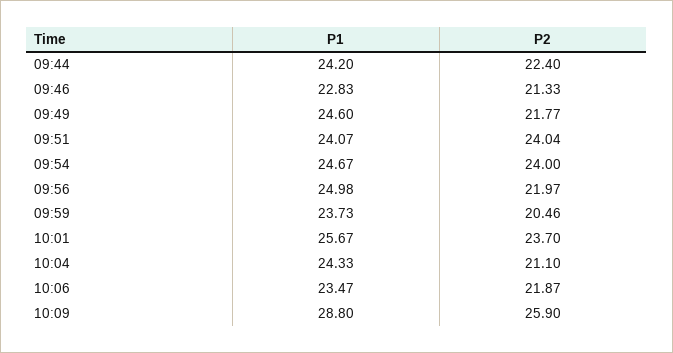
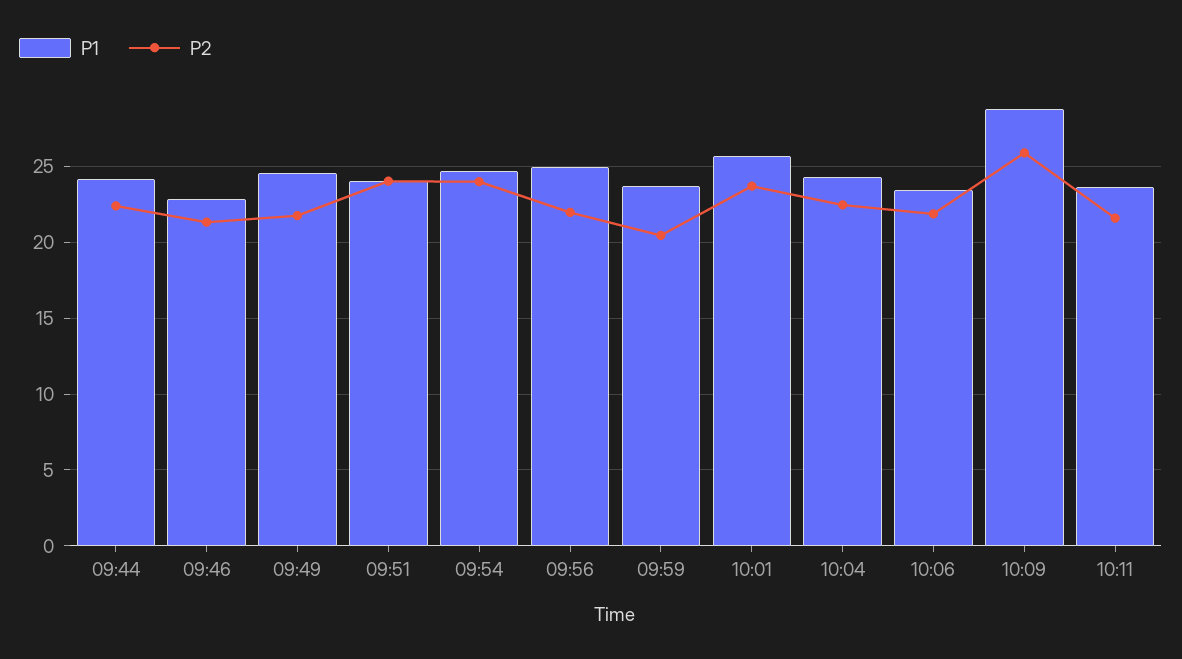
P2, 10:04: 21.1 -> 22.5
P1, 10:11: none -> 23.5
P2, 10:11: none -> 21.5

